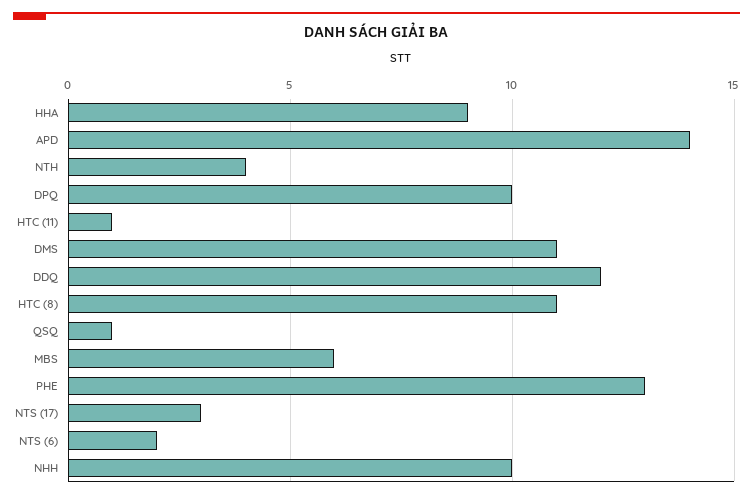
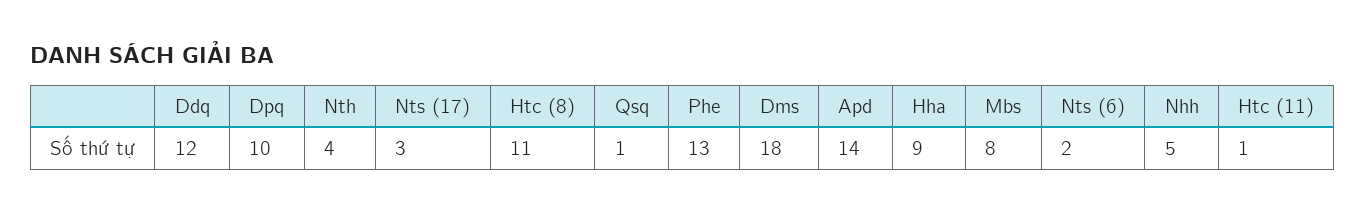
DMS: 11 -> 18
MBS: 6 -> 8
NHH: 10 -> 5

